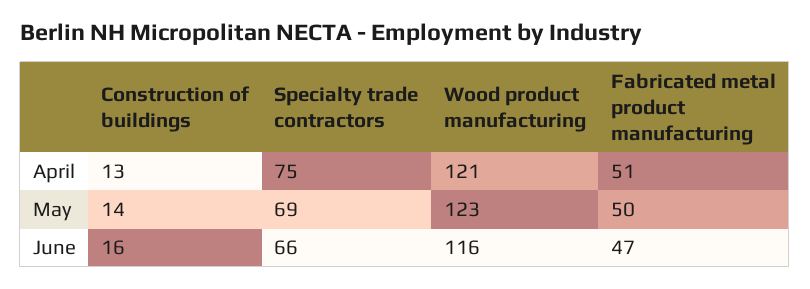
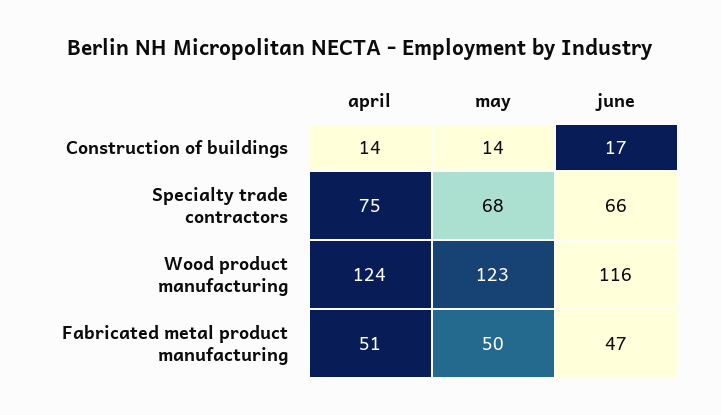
Construction of buildings, April: 13 -> 14
Wood product manufacturing, April: 121 -> 124
Specialty trade contractors, May: 69 -> 68
Construction of buildings, June: 16 -> 17

